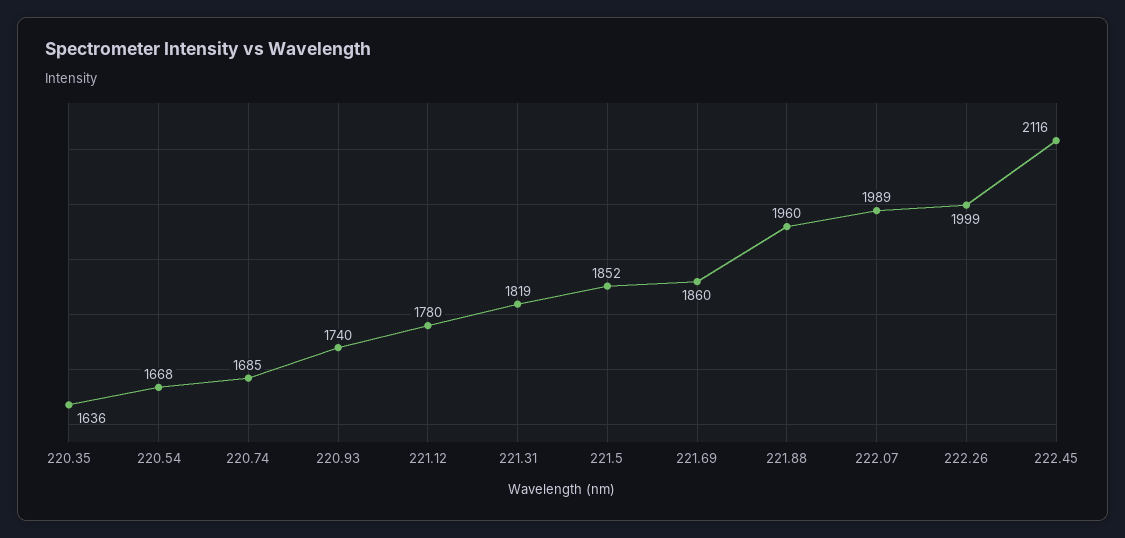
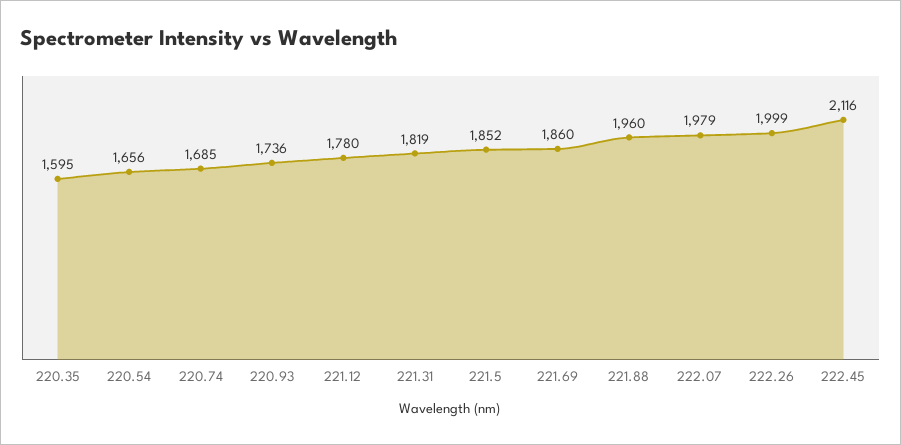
220.35: 1636 -> 1595
220.54: 1668 -> 1656
220.93: 1740 -> 1736
222.07: 1989 -> 1979

